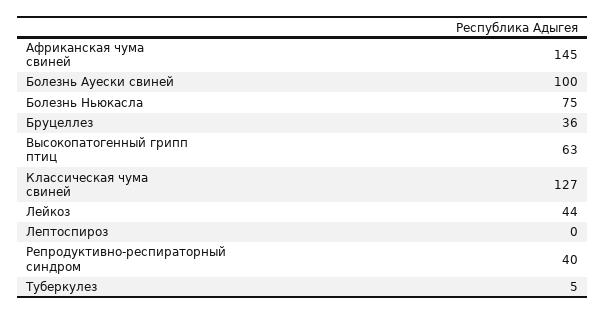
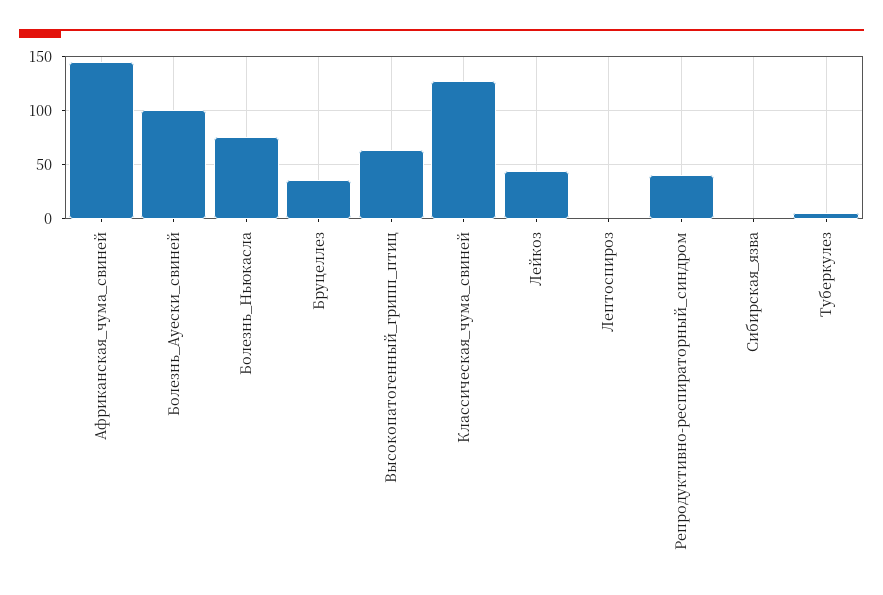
Сибирская_язва: none -> 0

